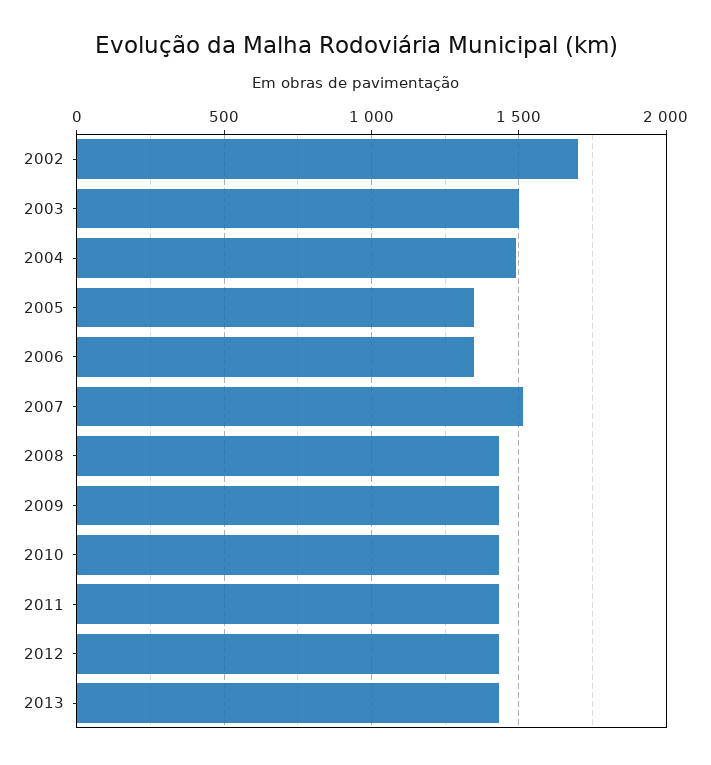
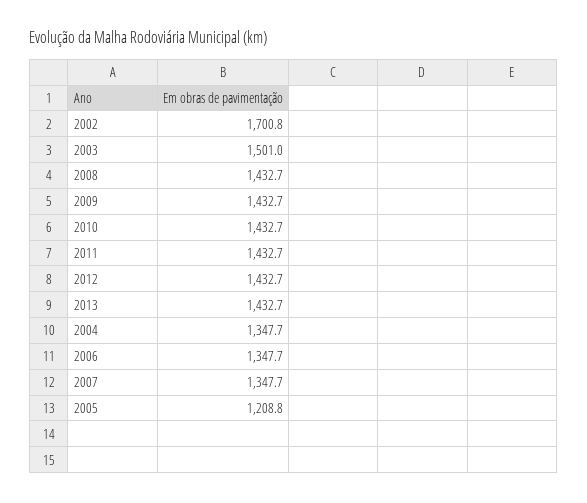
2004: 1500 -> 1347.7
2005: 1350 -> 1208.8
2007: 1500 -> 1347.7

